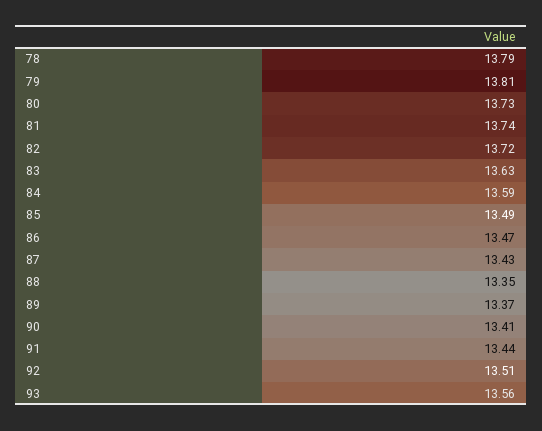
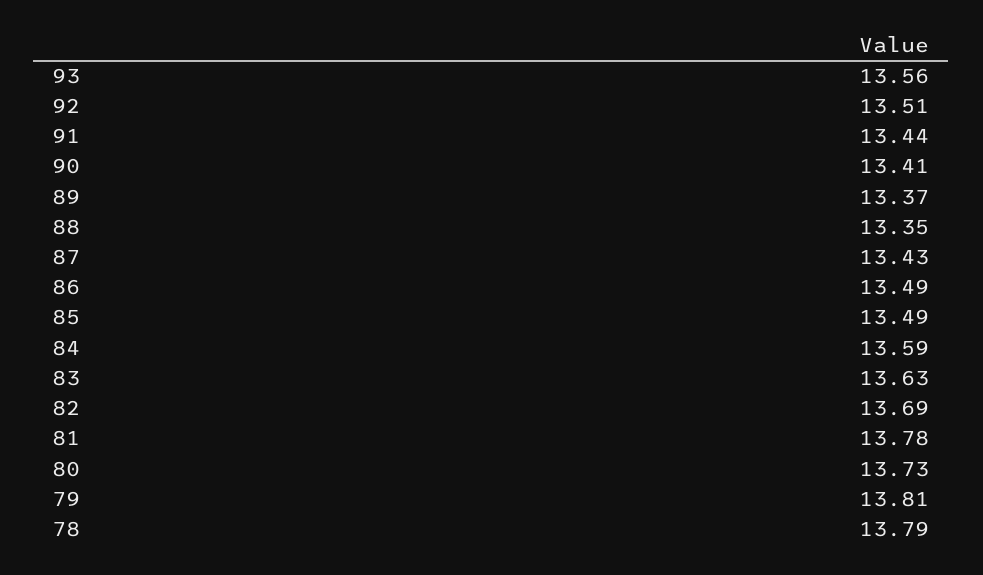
81: 13.74 -> 13.78
82: 13.72 -> 13.69
86: 13.47 -> 13.49

